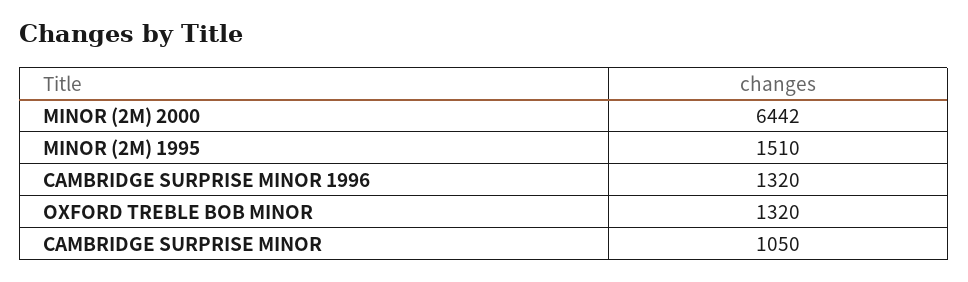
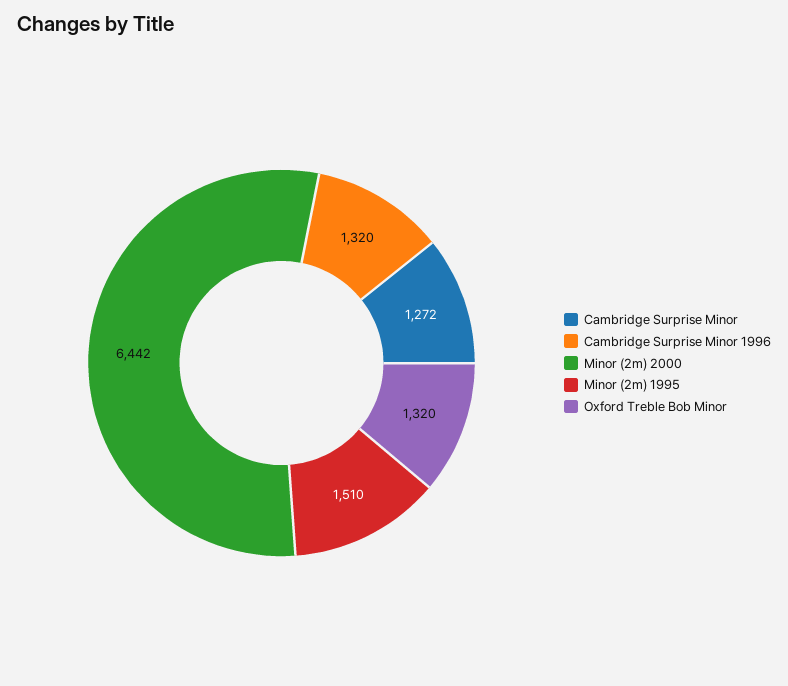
CAMBRIDGE SURPRISE MINOR: 1050 -> 1272

